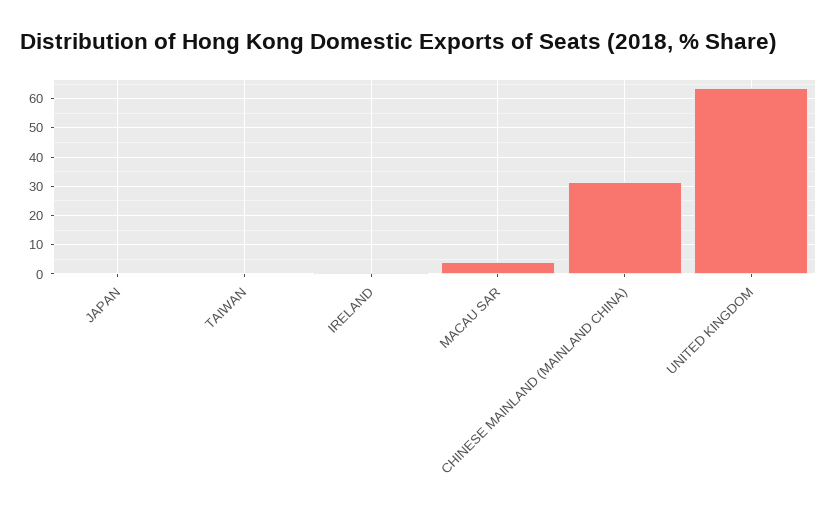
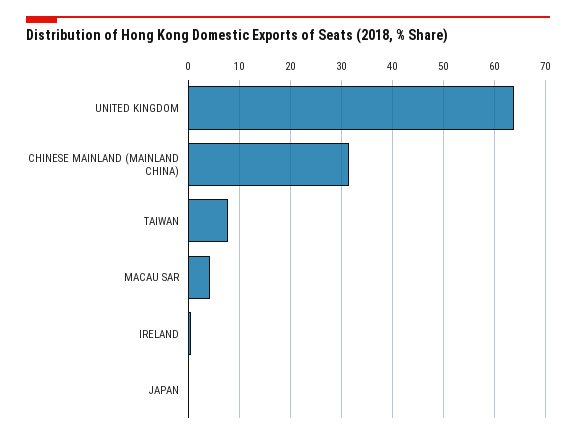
TAIWAN: 0 -> 8

